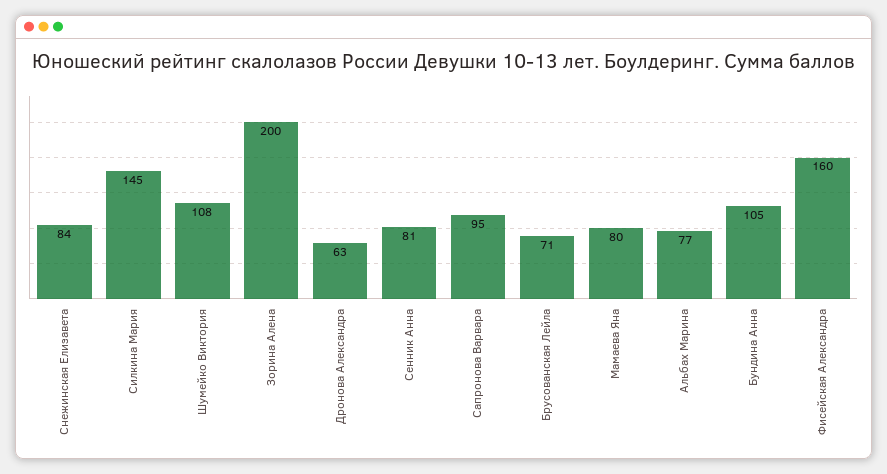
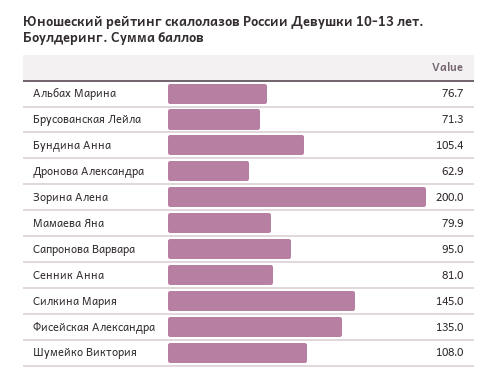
Снежинская Елизавета: 84 -> none
Фисейская Александра: 160 -> 135

